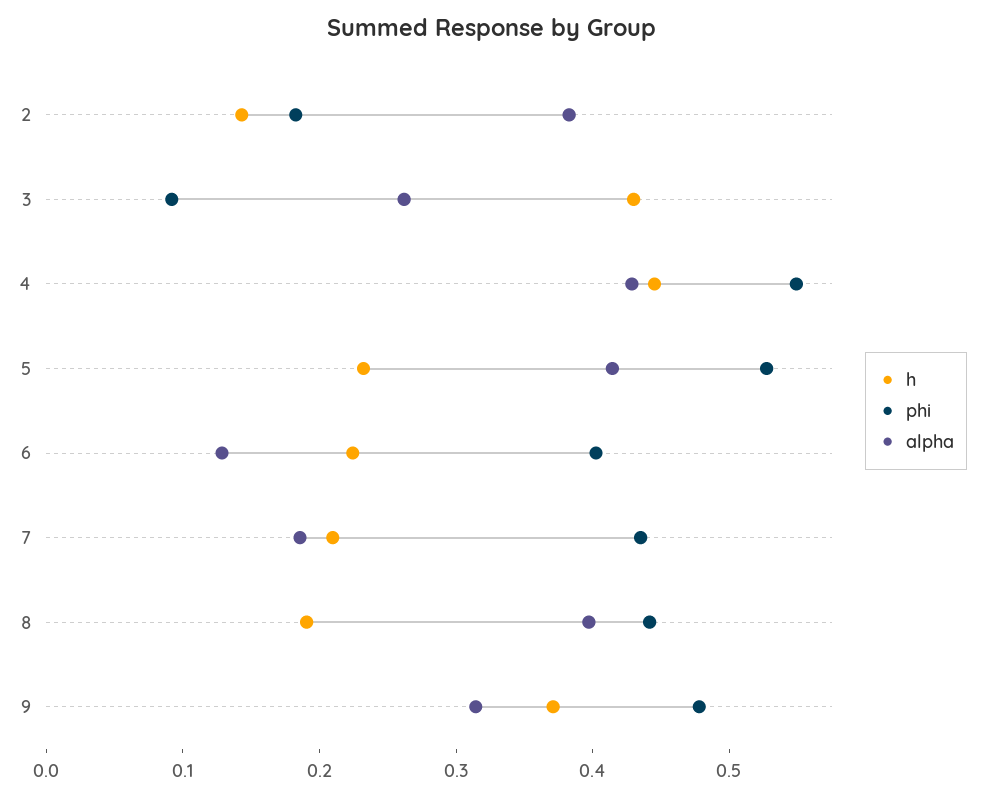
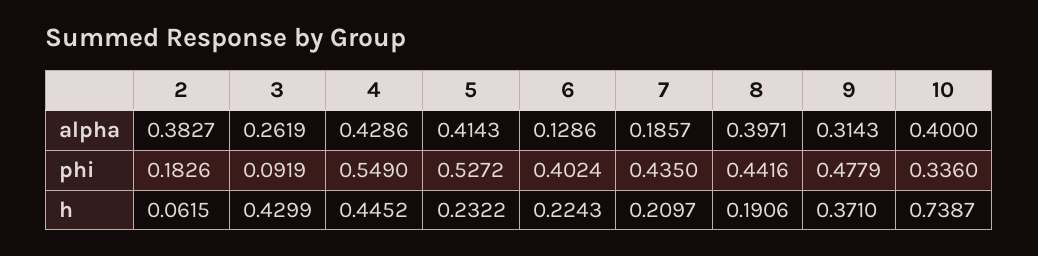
h, 2: 0.14 -> 0.0615
alpha, 10: none -> 0.4
phi, 10: none -> 0.336
h, 10: none -> 0.7387

